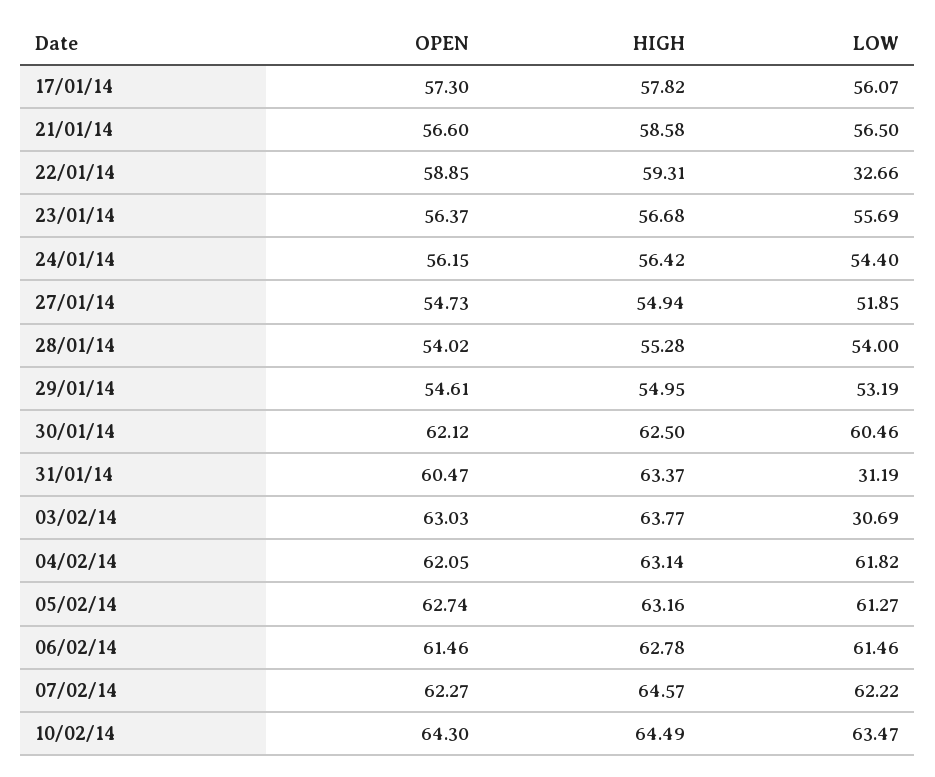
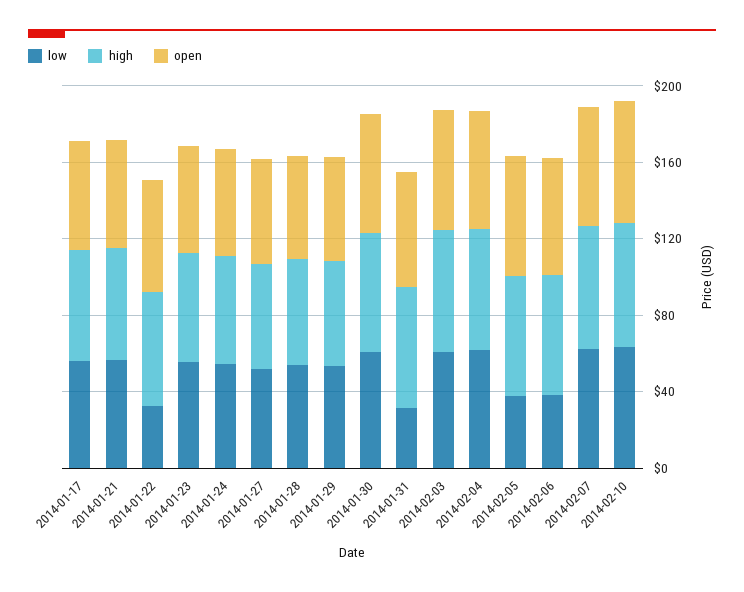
LOW, 03/02/14: 30.69 -> 60
LOW, 05/02/14: 61.27 -> 40
LOW, 06/02/14: 61.46 -> 40

